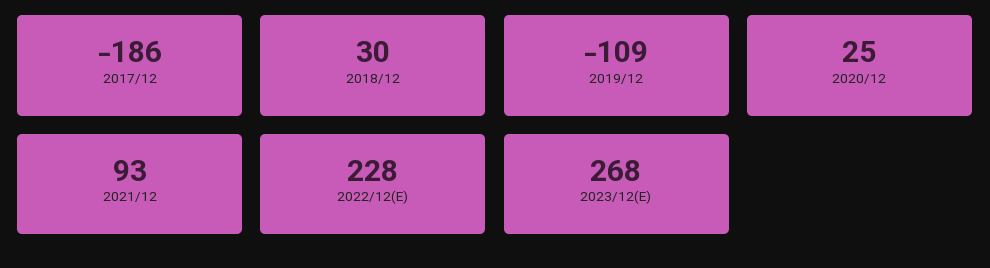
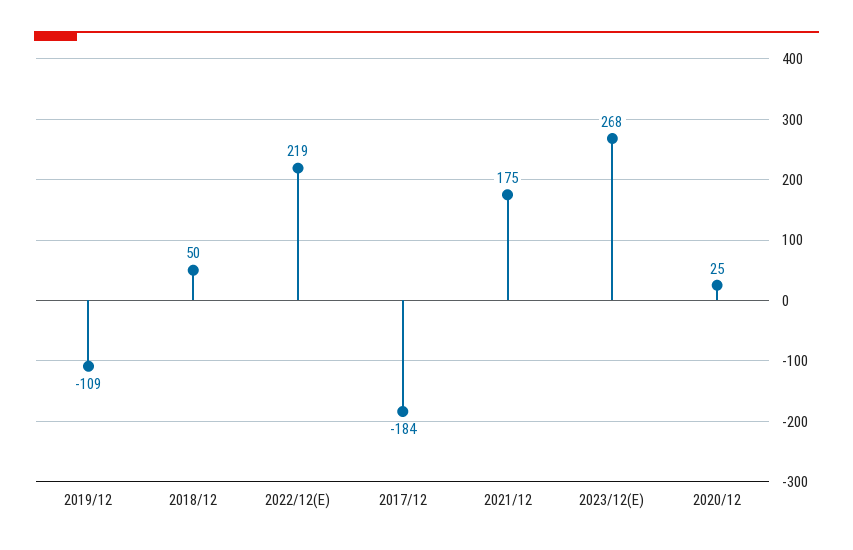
2017/12: -186 -> -184
2018/12: 30 -> 50
2021/12: 93 -> 175
2022/12(E): 228 -> 219

